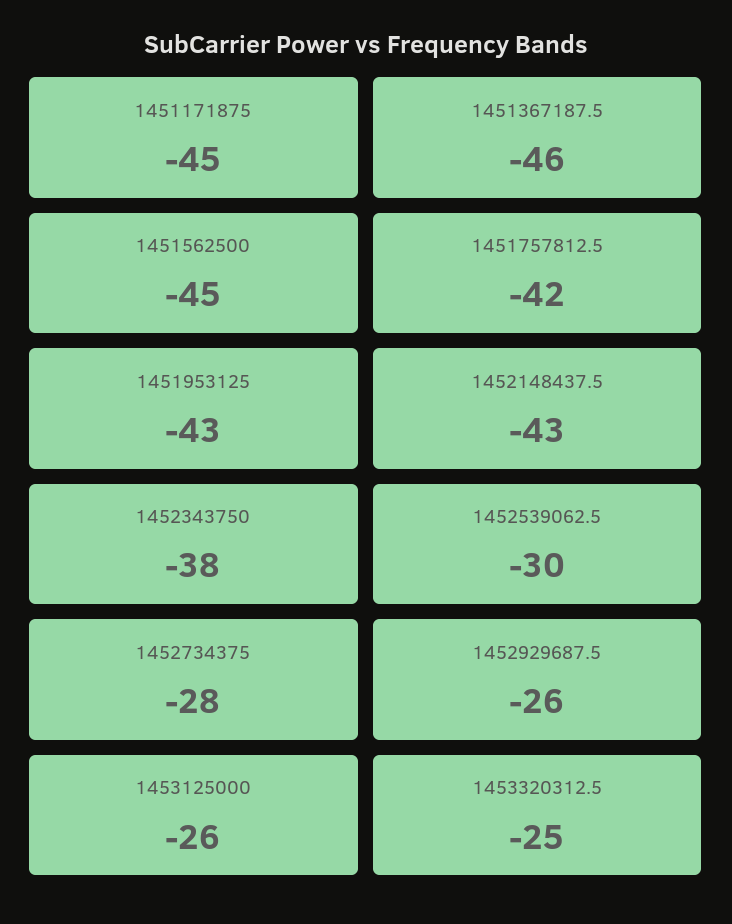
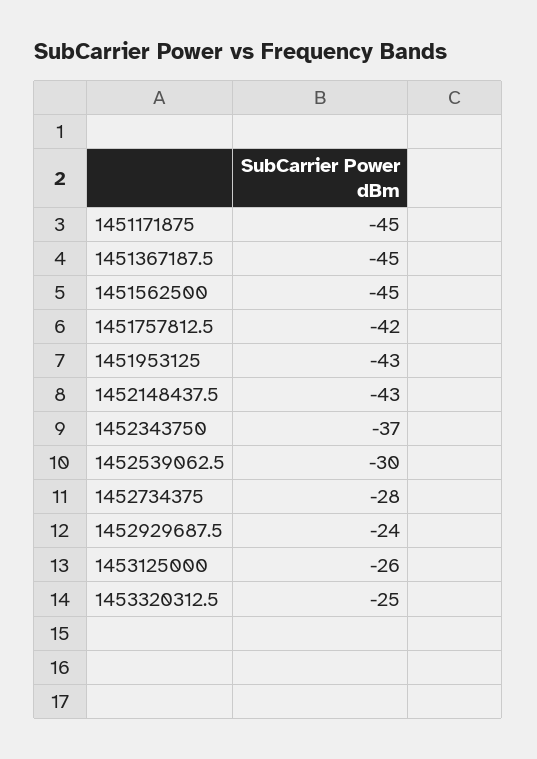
1451367187.5: -46 -> -45
1452343750: -38 -> -37
1452929687.5: -26 -> -24

